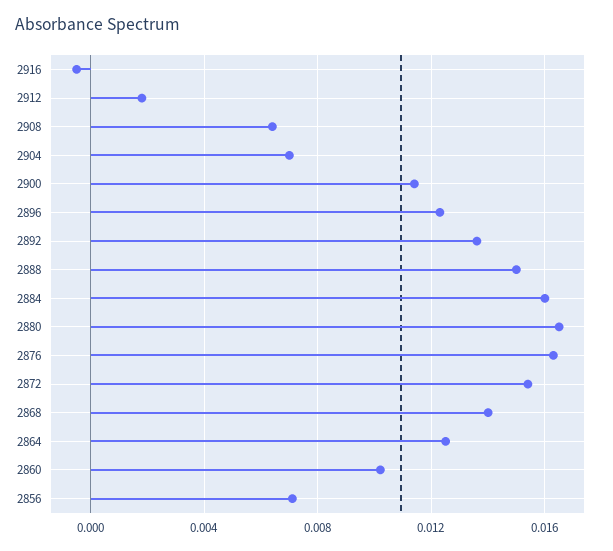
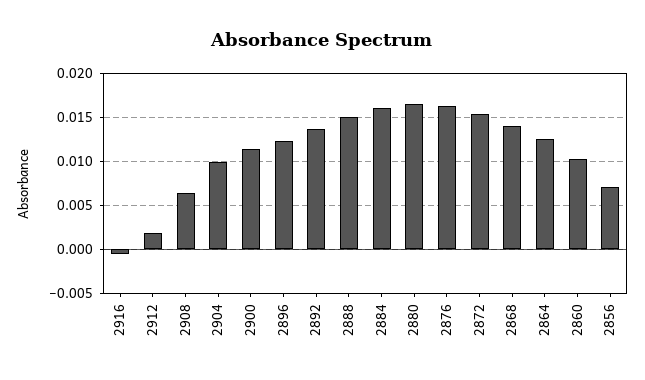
2904: 0.007 -> 0.01

